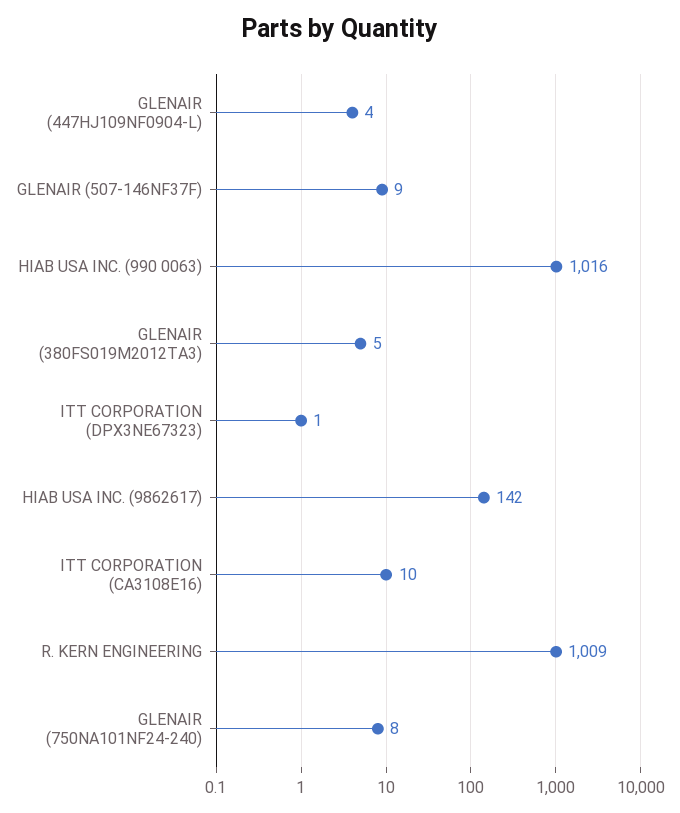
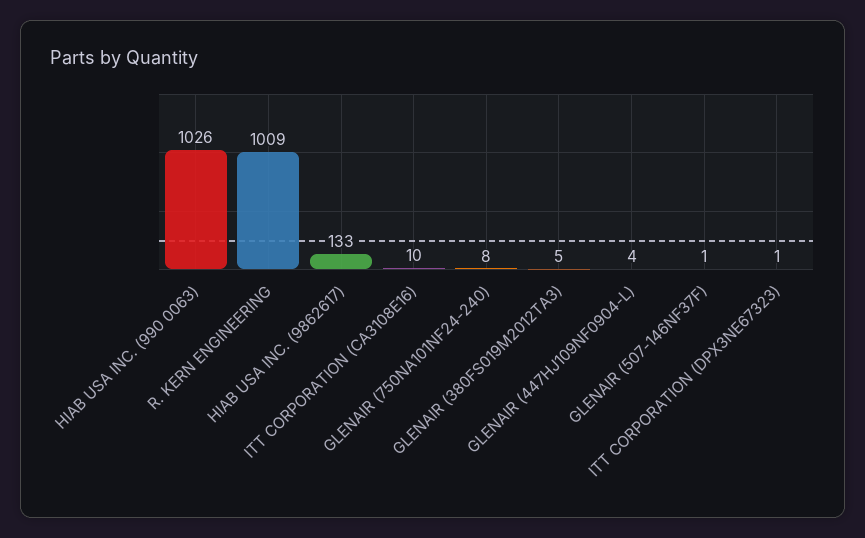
GLENAIR (507-146NF37F): 9 -> 1
HIAB USA INC. (990 0063): 1016 -> 1026
HIAB USA INC. (9862617): 142 -> 133

